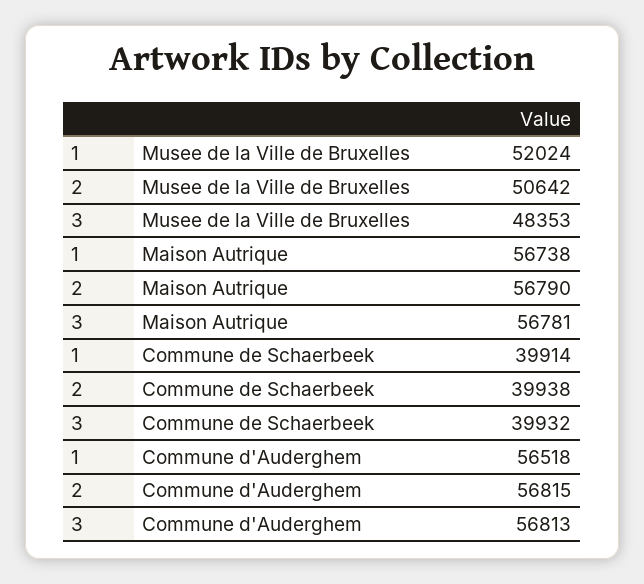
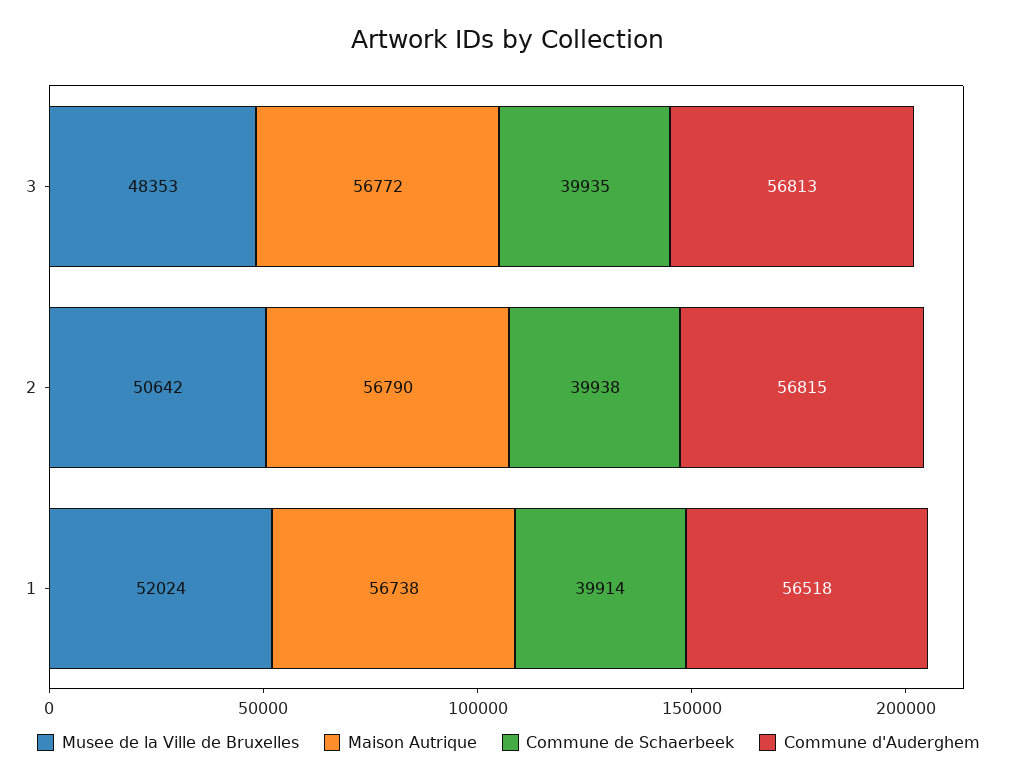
Maison Autrique, 3: 56781 -> 56772
Commune de Schaerbeek, 3: 39932 -> 39935

